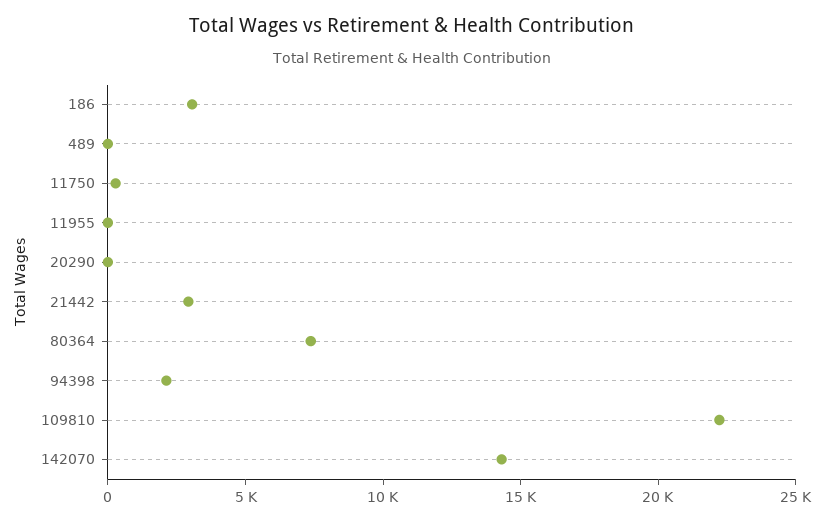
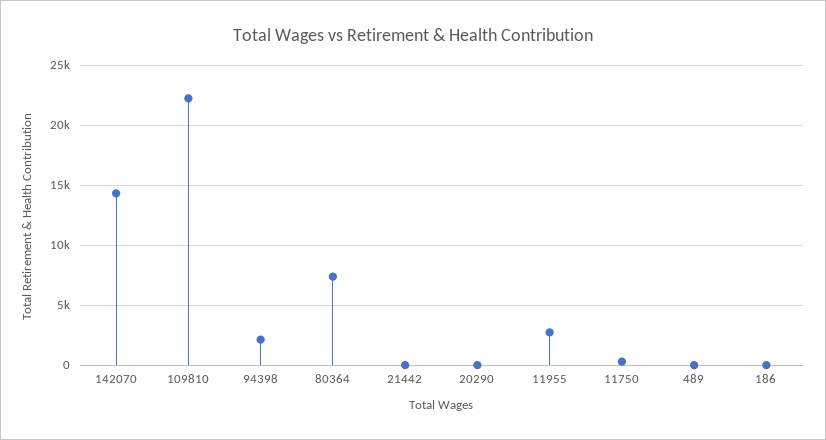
186: 3000 -> 0
11955: 0 -> 3000
21442: 3000 -> 0

